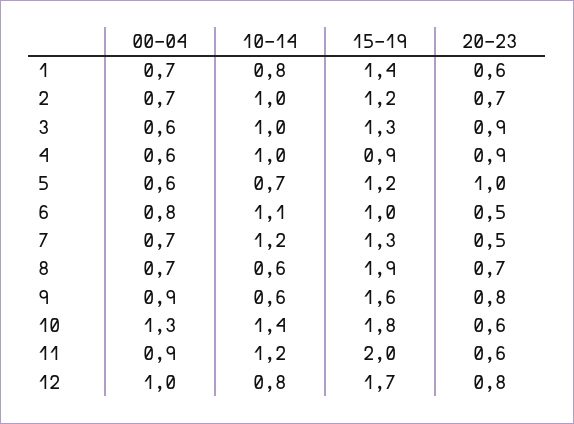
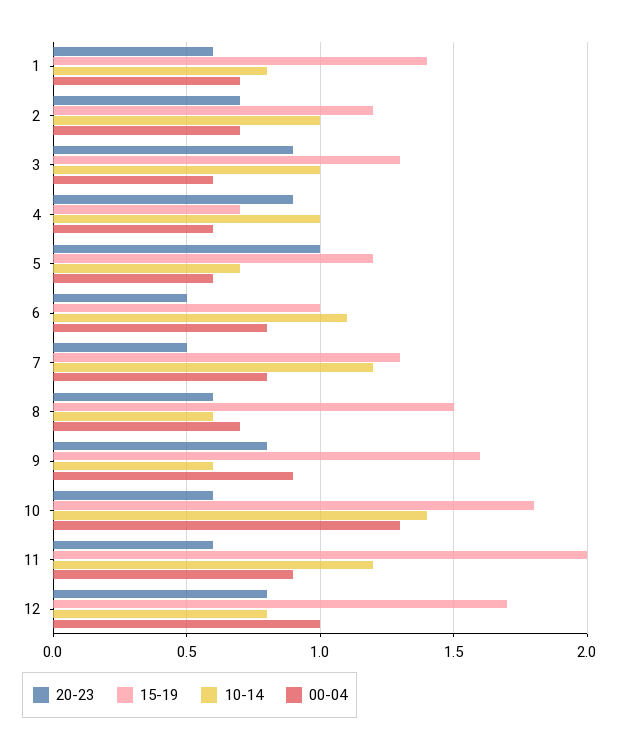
15-19, 4: 0.9 -> 0.7
00-04, 7: 0.7 -> 0.8
15-19, 8: 1.9 -> 1.5
20-23, 8: 0.7 -> 0.6

